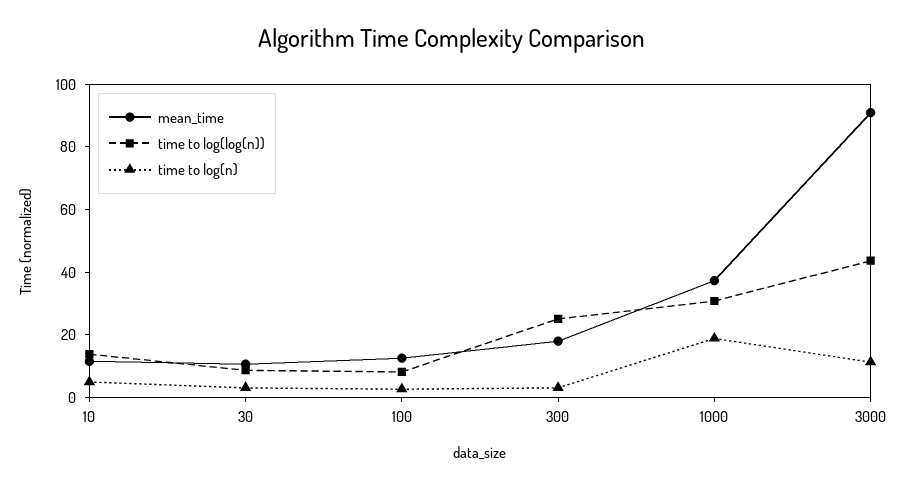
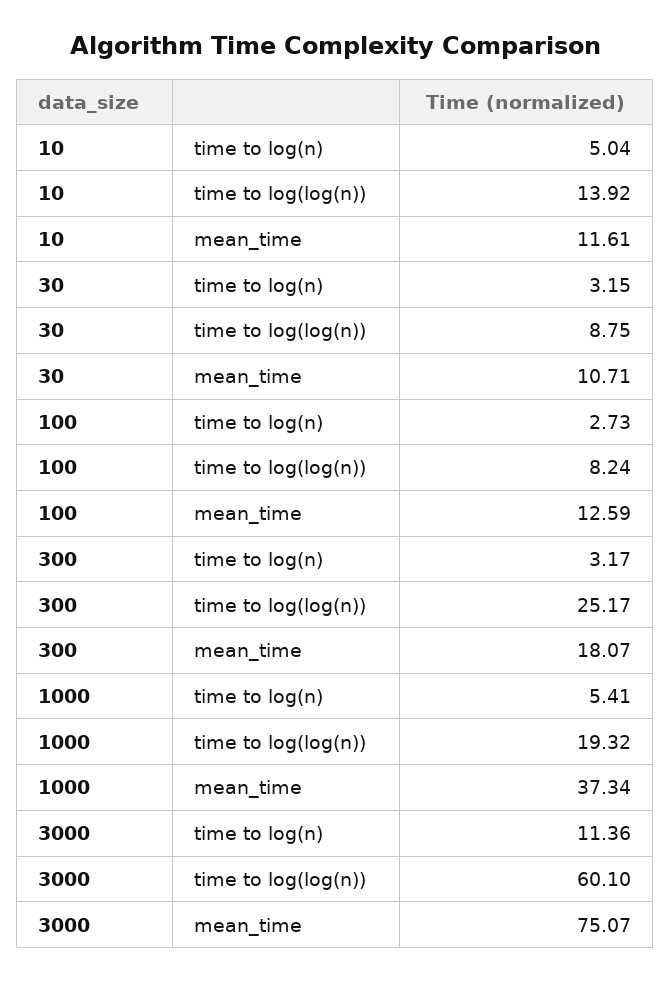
time to log(log(n)), 1000: 30 -> 19.32
time to log(n), 1000: 20 -> 5.41
mean_time, 3000: 90 -> 75.07
time to log(log(n)), 3000: 45 -> 60.1

